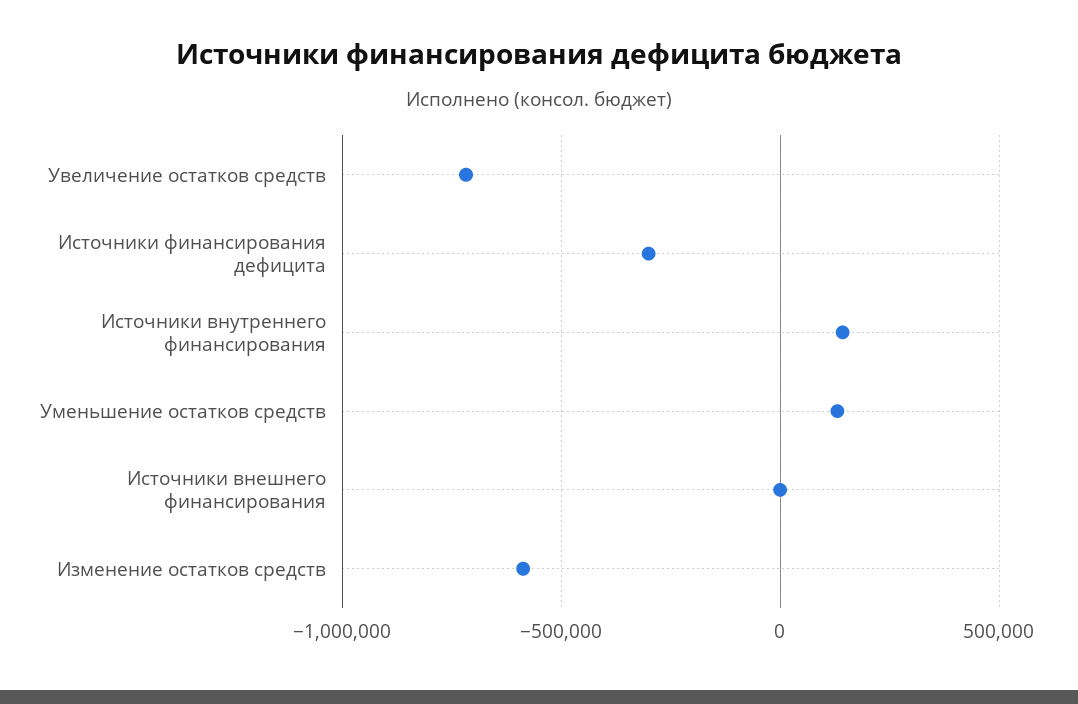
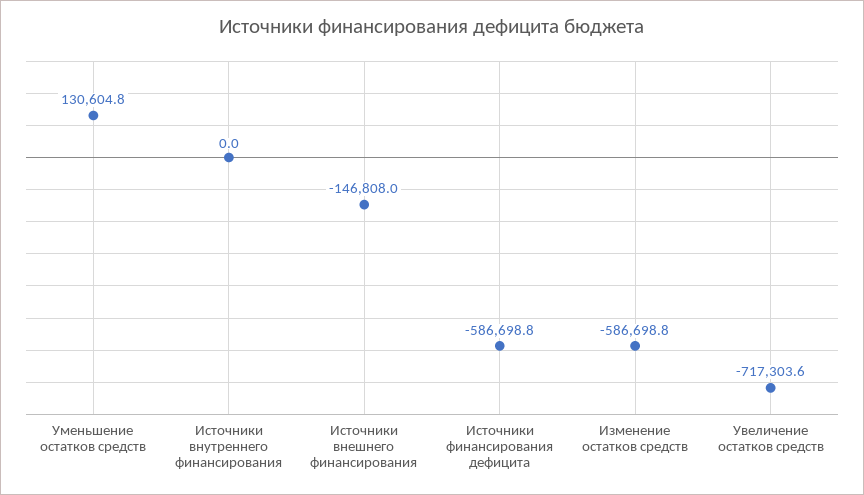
Источники финансирования дефицита: -300000 -> -586698.8
Источники внутреннего финансирования: 150000 -> 0
Источники внешнего финансирования: 0 -> -146808

